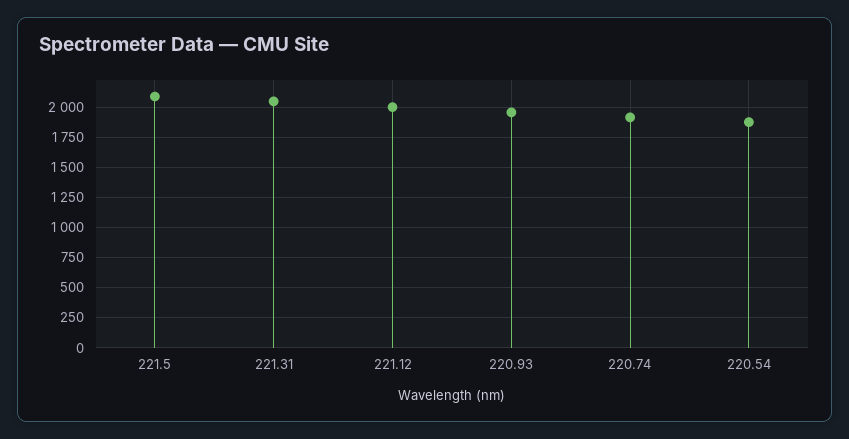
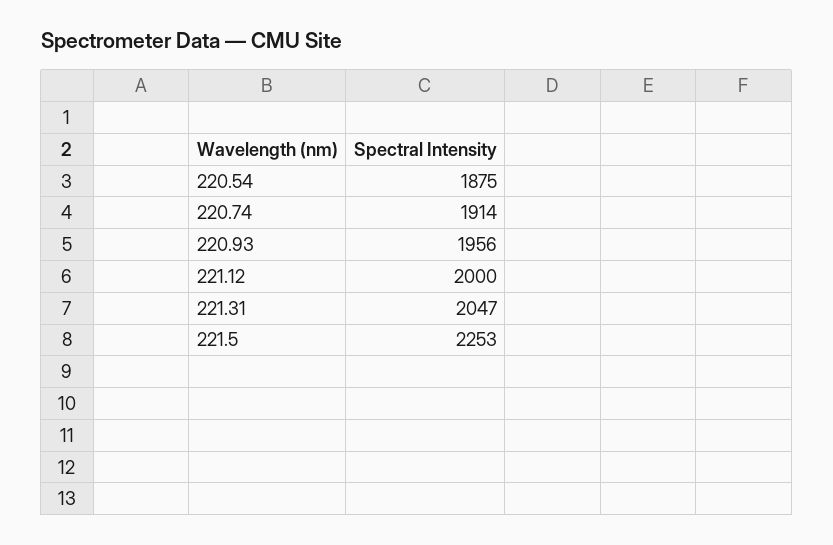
221.5: 2100 -> 2253

